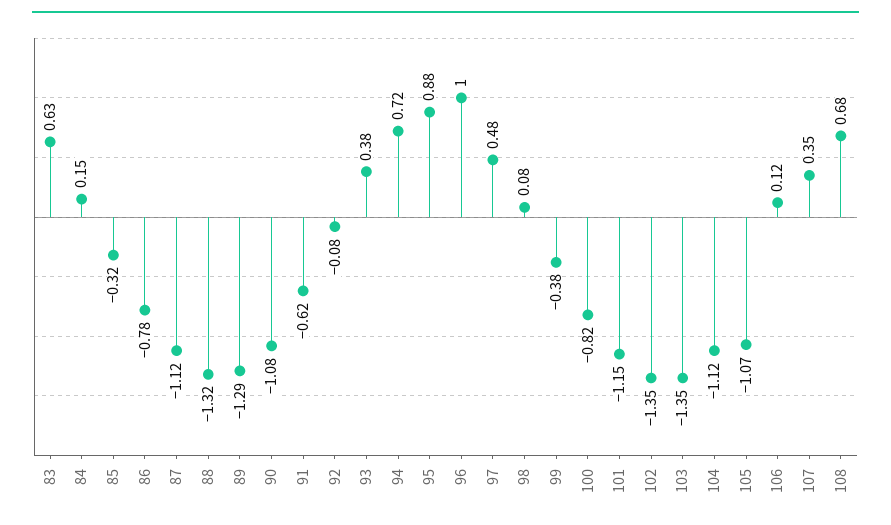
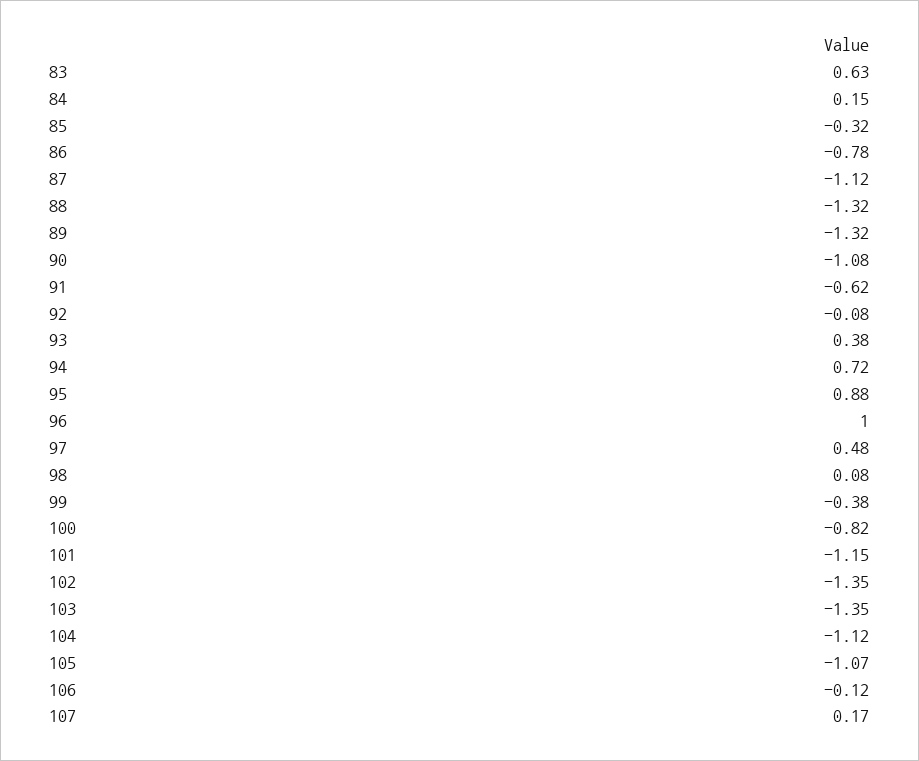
89: -1.29 -> -1.32
106: 0.12 -> -0.12
107: 0.35 -> 0.17
108: 0.68 -> none

